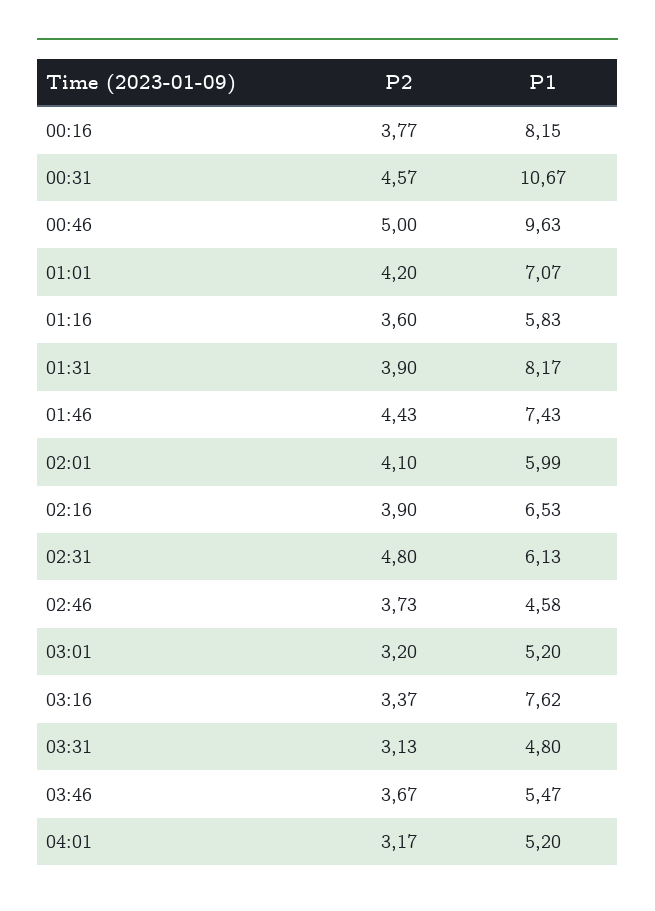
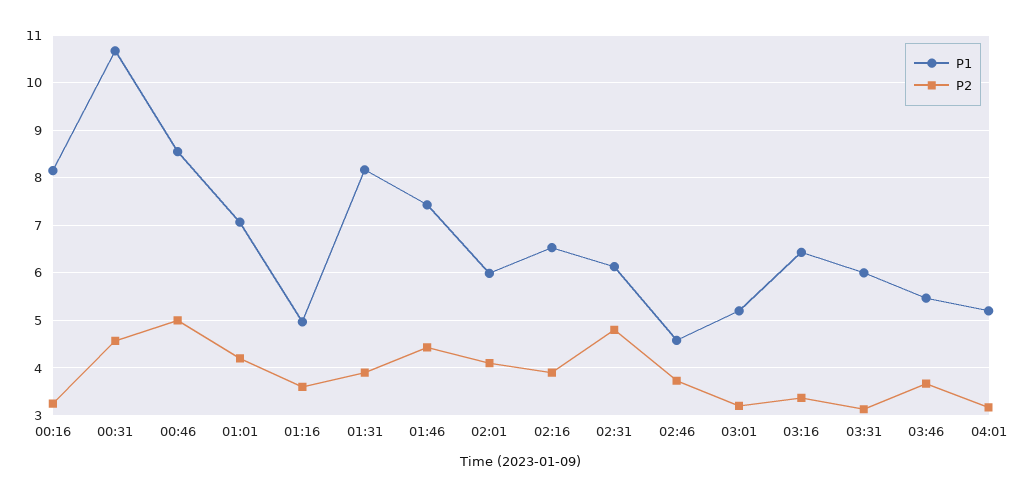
P2, 00:16: 3.77 -> 3.2
P1, 00:46: 9.63 -> 8.6
P1, 01:16: 5.83 -> 5
P1, 03:16: 7.62 -> 6.4
P1, 03:31: 4.8 -> 6

